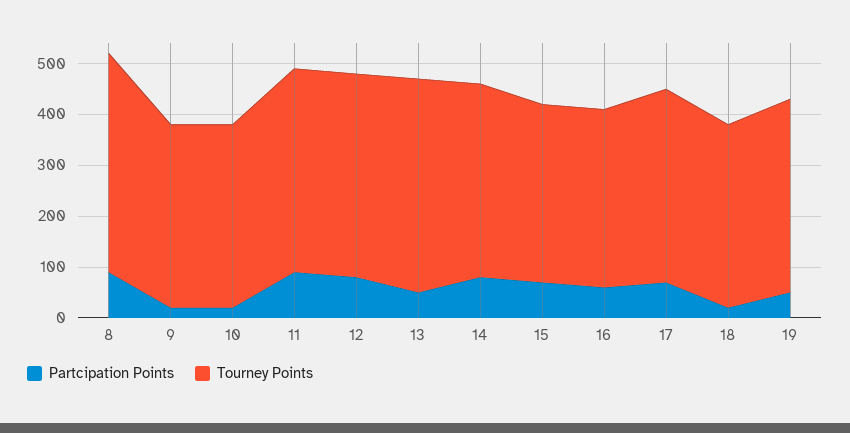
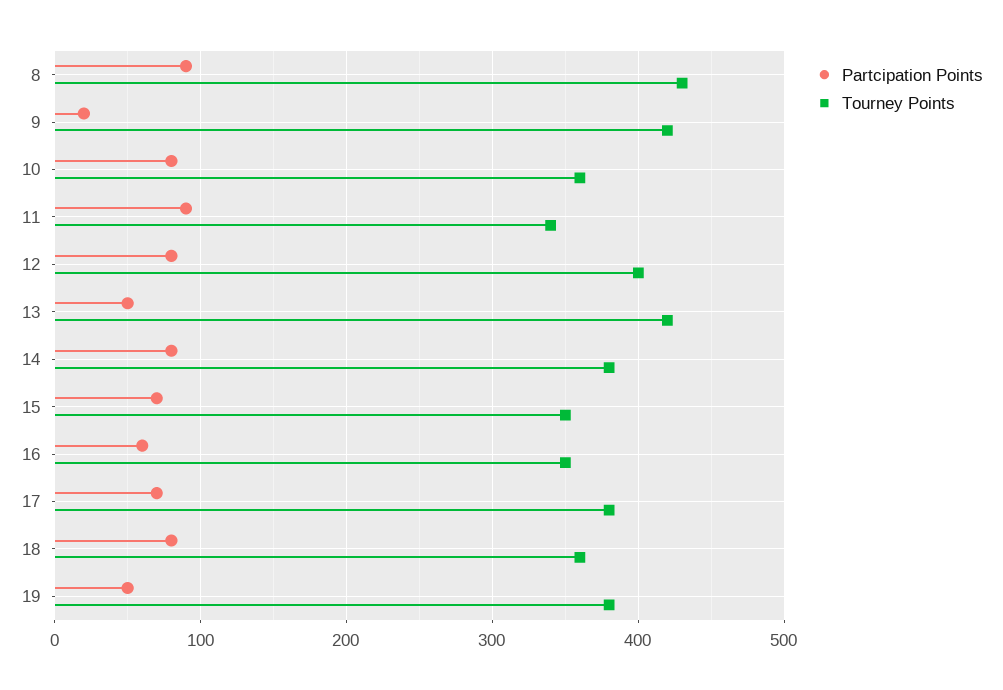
Tourney Points, 9: 360 -> 420
Partcipation Points, 10: 20 -> 80
Tourney Points, 11: 400 -> 340
Partcipation Points, 18: 20 -> 80

